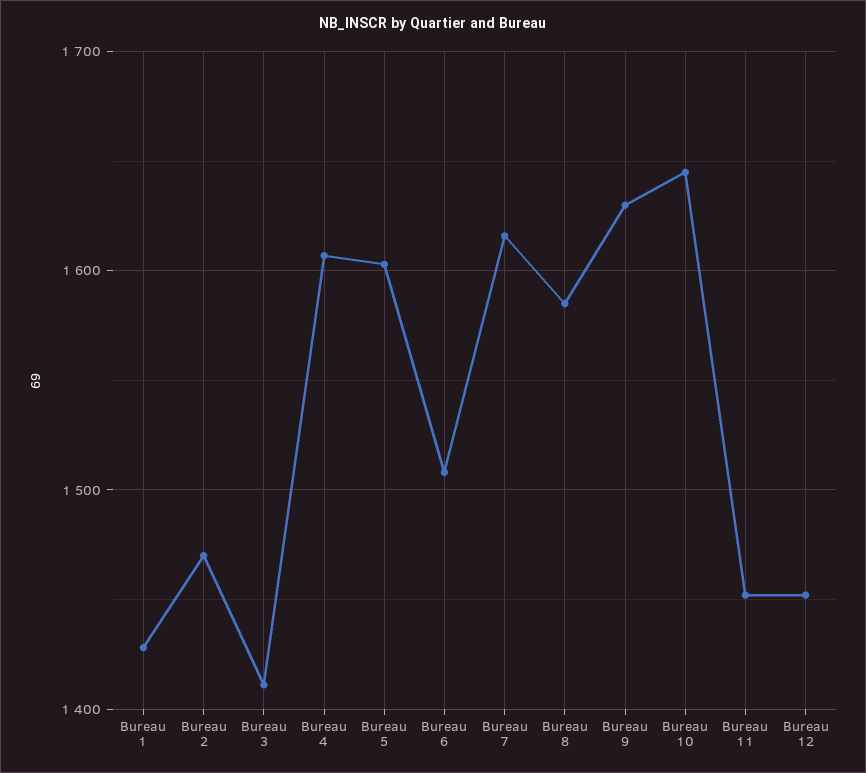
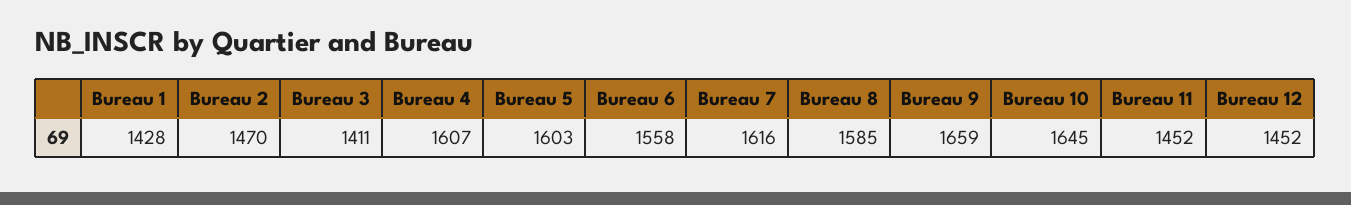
Bureau 6: 1510 -> 1558
Bureau 9: 1630 -> 1659

